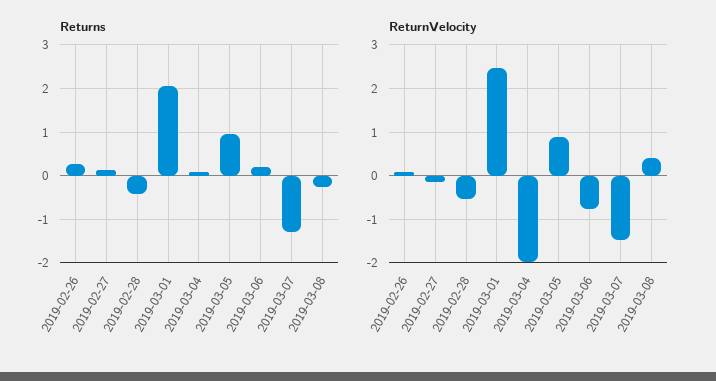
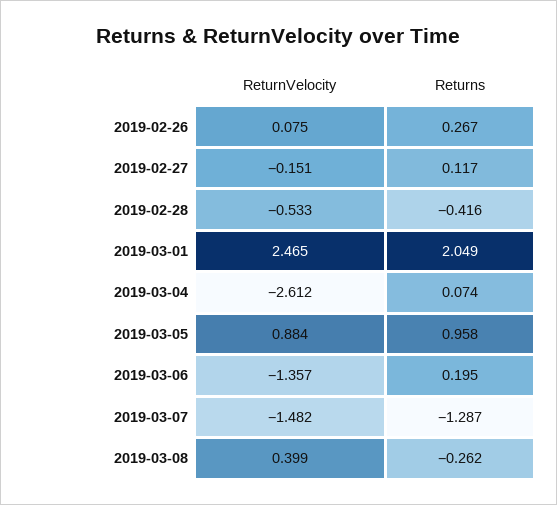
ReturnVelocity, 2019-03-04: -2 -> -2.612
ReturnVelocity, 2019-03-06: -0.8 -> -1.357

